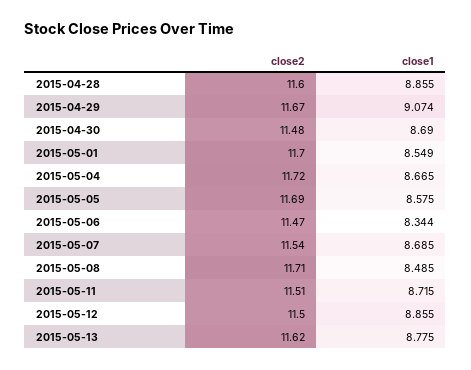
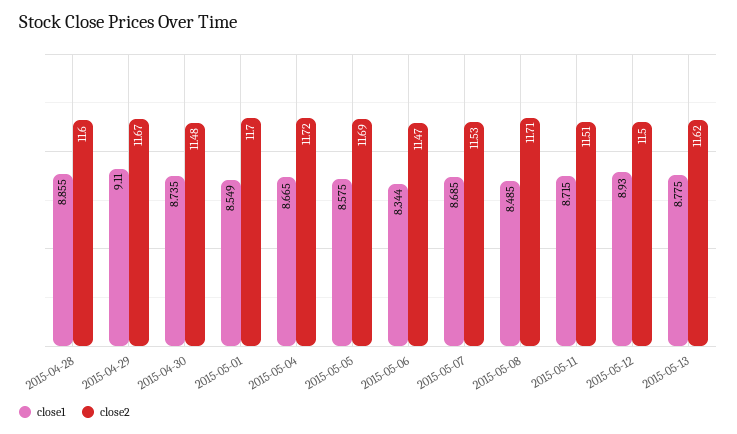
close1, 2015-04-29: 9.074 -> 9.11
close1, 2015-04-30: 8.69 -> 8.735
close2, 2015-05-07: 11.54 -> 11.53
close1, 2015-05-12: 8.855 -> 8.93

